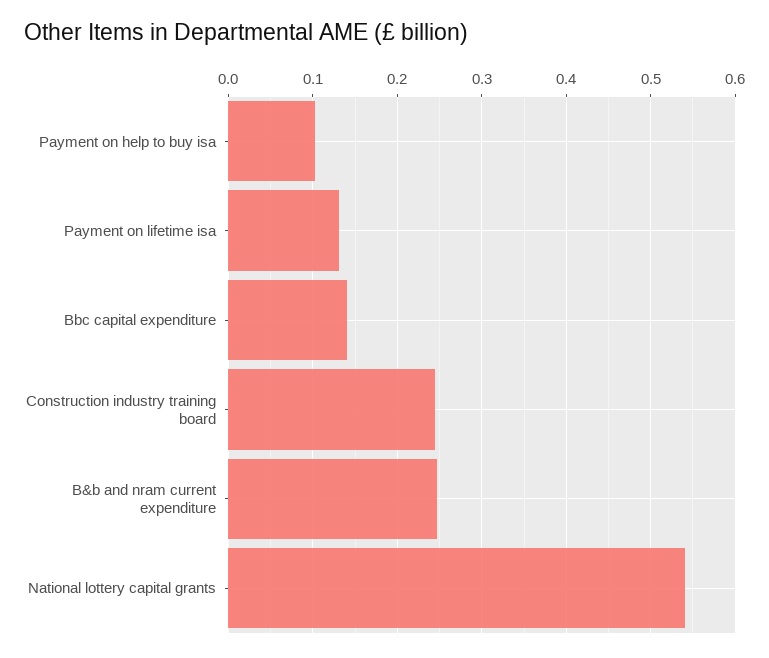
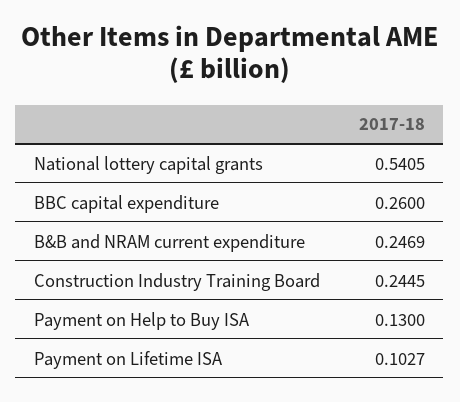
Payment on help to buy isa: 0.1 -> 0.13
Payment on lifetime isa: 0.13 -> 0.1027
Bbc capital expenditure: 0.14 -> 0.26

